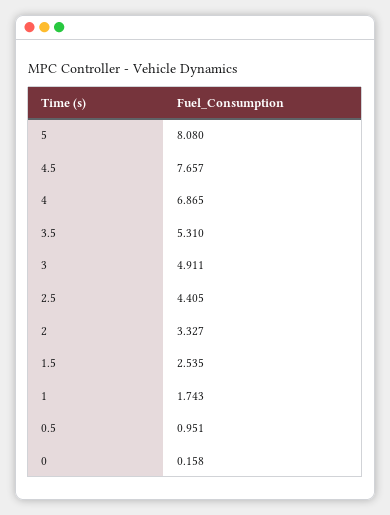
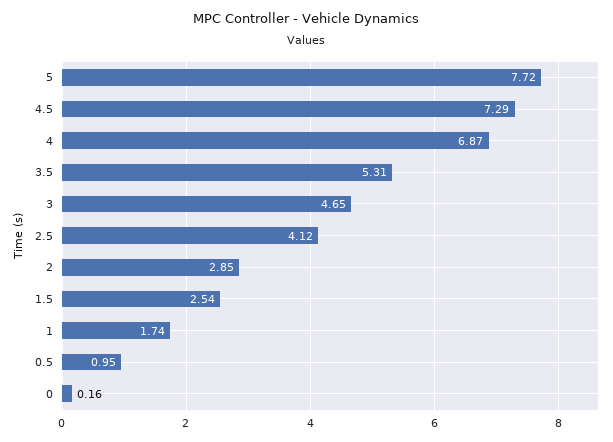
5: 8.08 -> 7.72
4.5: 7.657 -> 7.29
3: 4.911 -> 4.65
2.5: 4.405 -> 4.12
2: 3.327 -> 2.85

